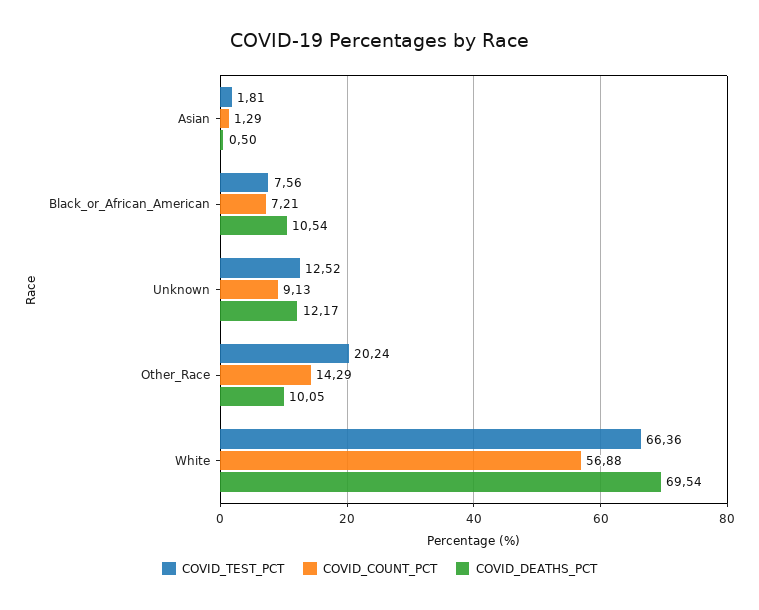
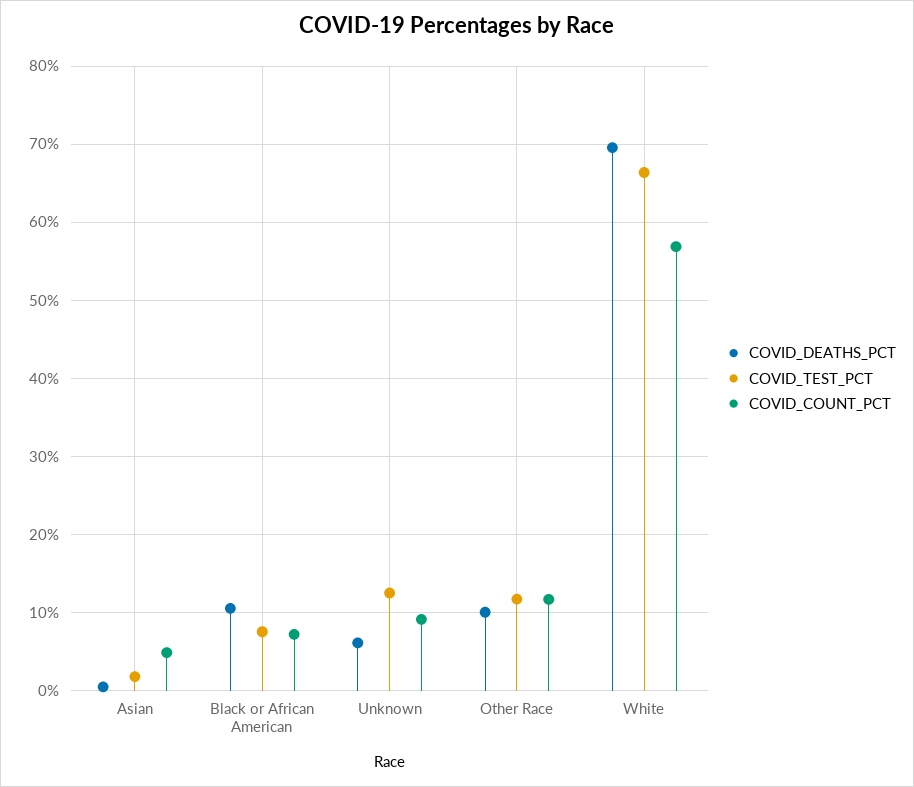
COVID_COUNT_PCT, Asian: 1.29 -> 5
COVID_DEATHS_PCT, Unknown: 12.17 -> 6
COVID_TEST_PCT, Other_Race: 20.24 -> 12
COVID_COUNT_PCT, Other_Race: 14.29 -> 12

